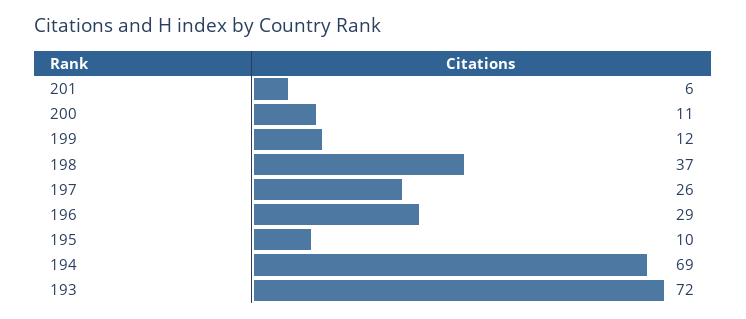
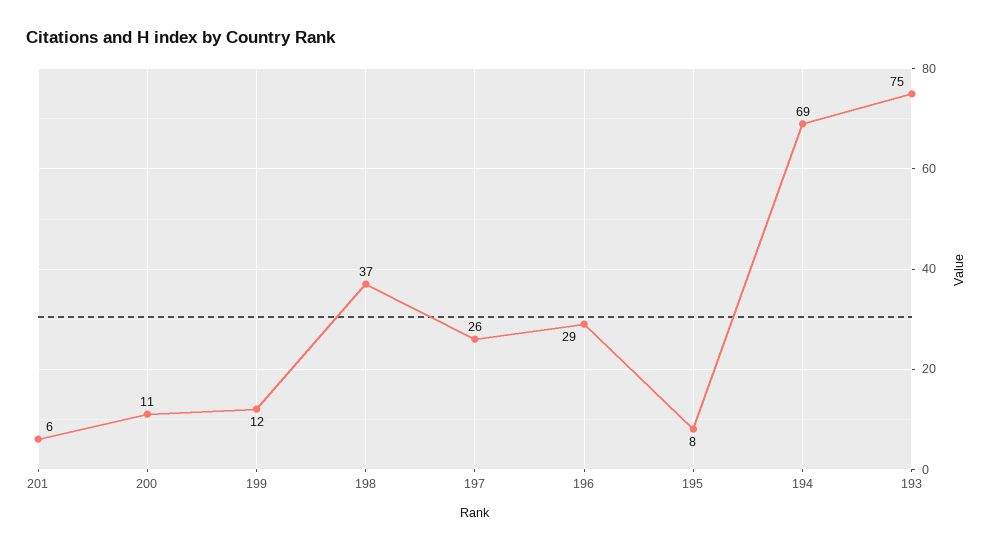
195: 10 -> 8
193: 72 -> 75

